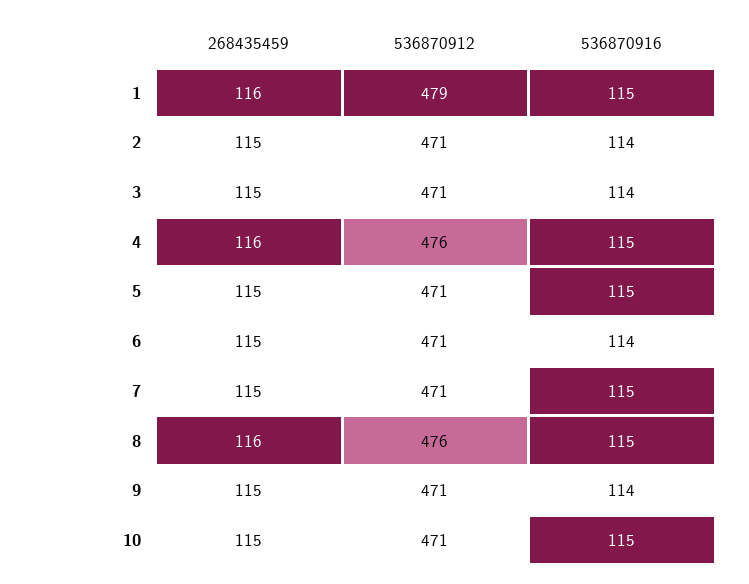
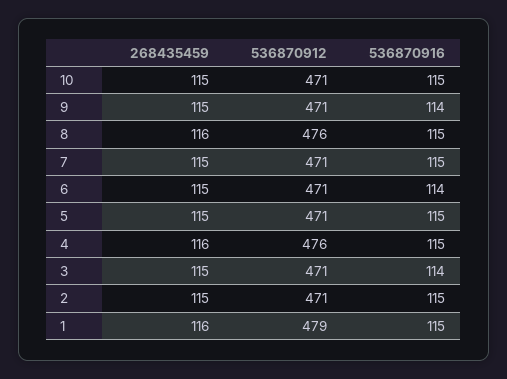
536870916, 2: 114 -> 115

